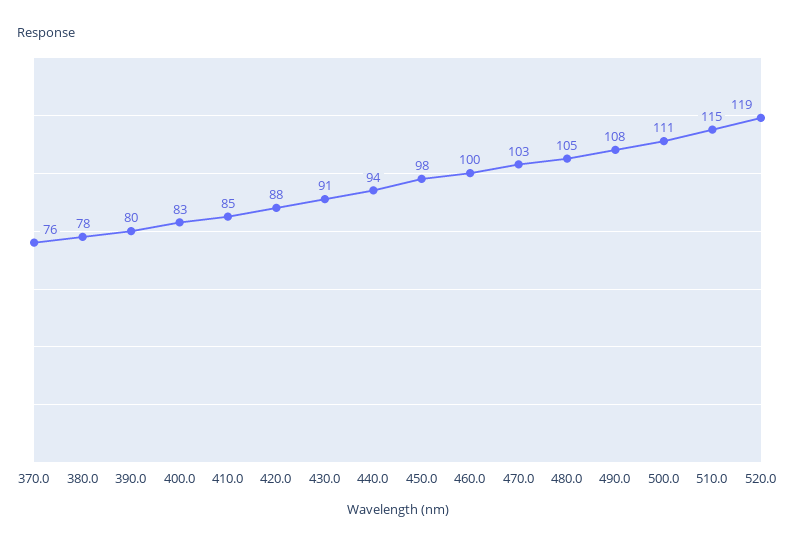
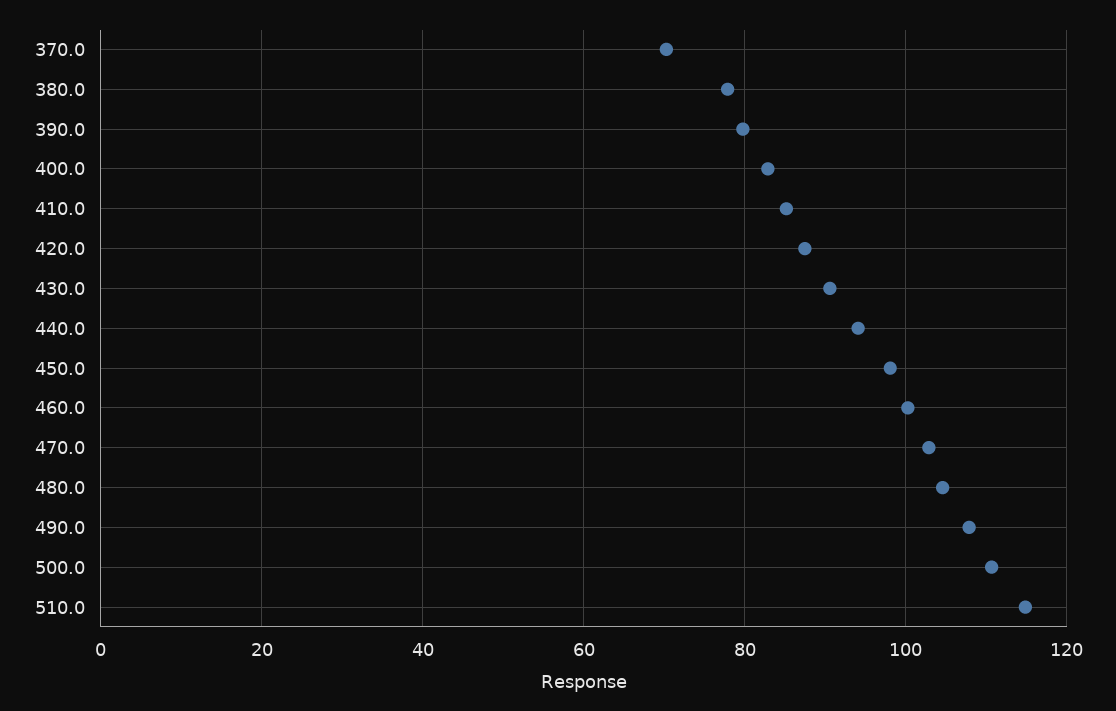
370.0: 76 -> 70
520.0: 119 -> none

